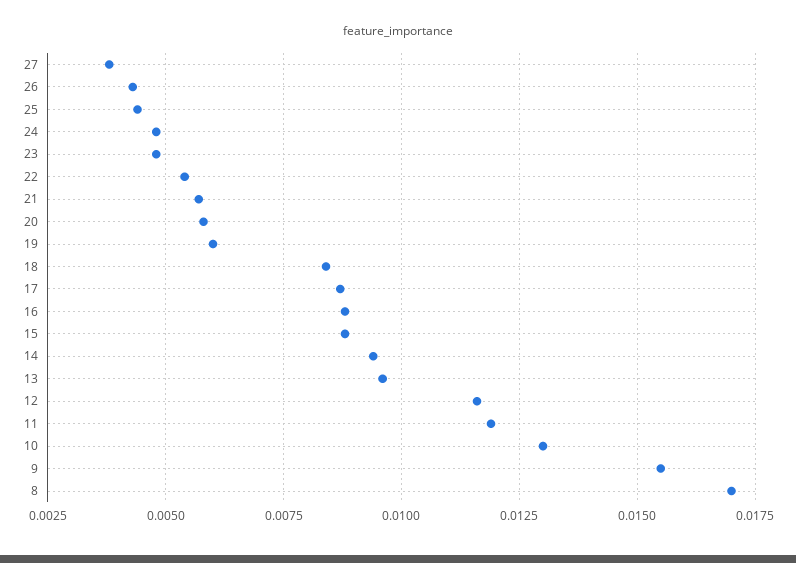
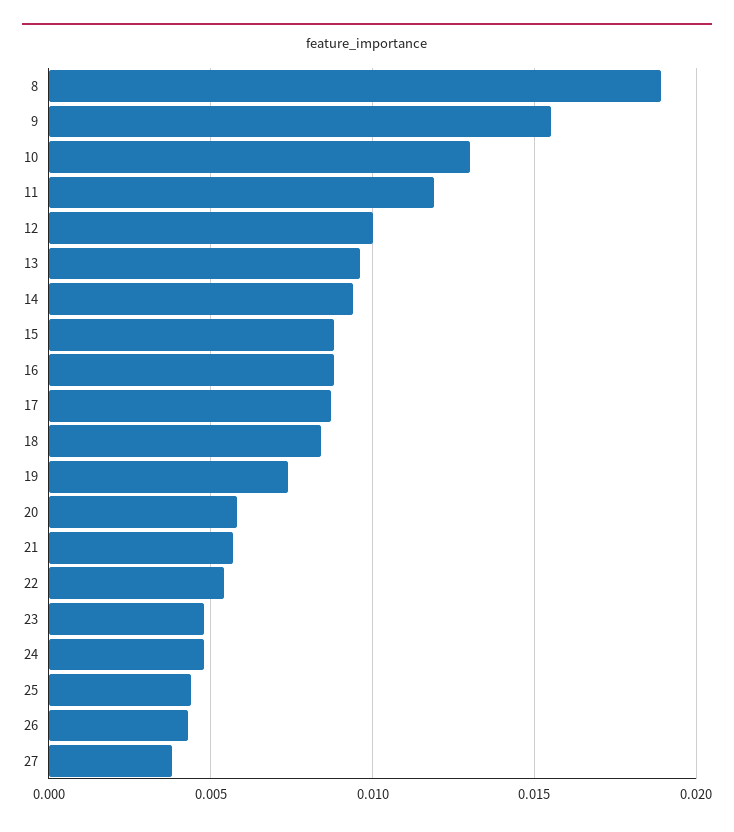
19: 0.006 -> 0.0075
12: 0.0115 -> 0.01
8: 0.017 -> 0.019

